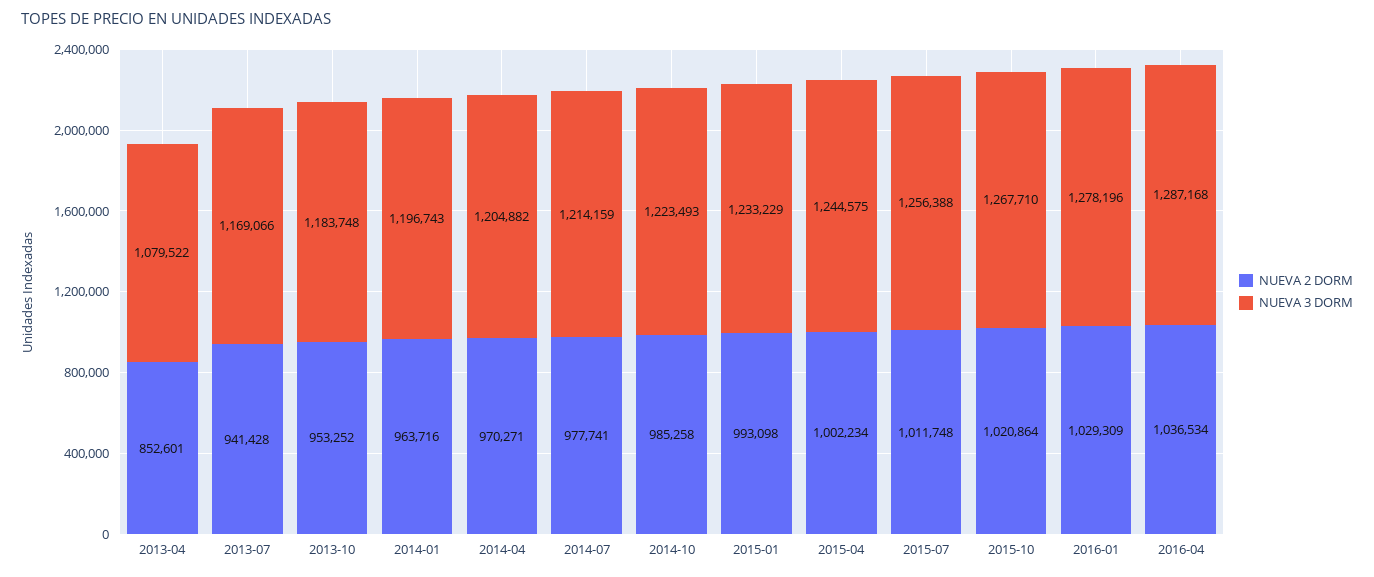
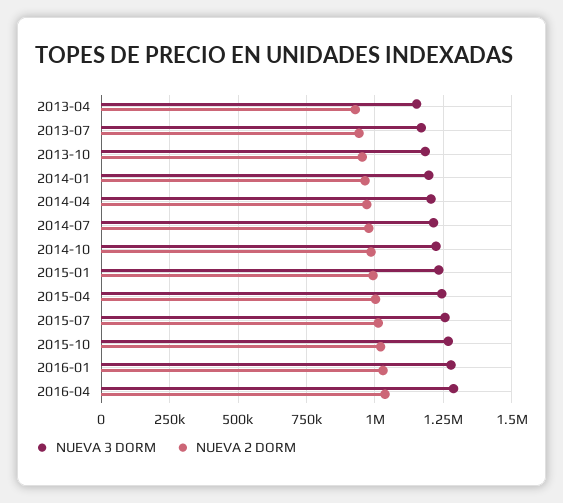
NUEVA 2 DORM, 2013-04: 852601 -> 925000
NUEVA 3 DORM, 2013-04: 1079522 -> 1150000

